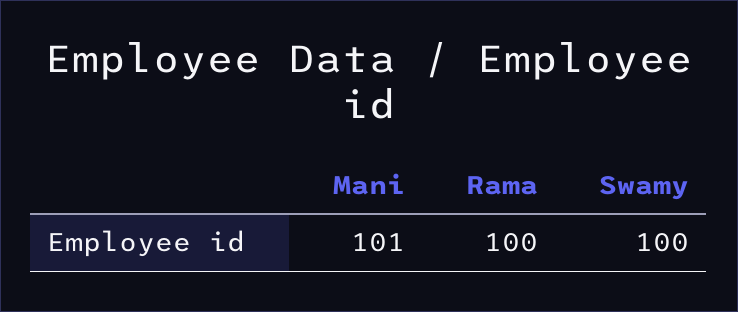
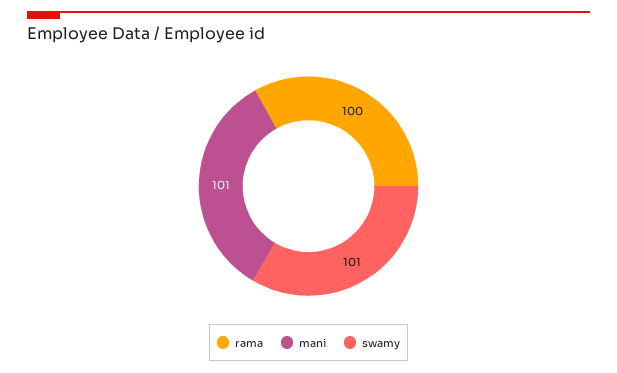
Swamy: 100 -> 101

